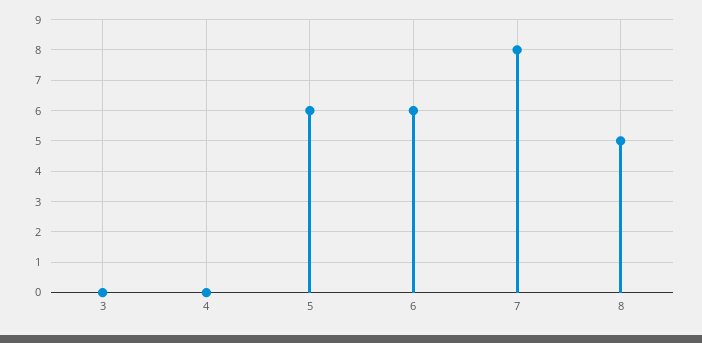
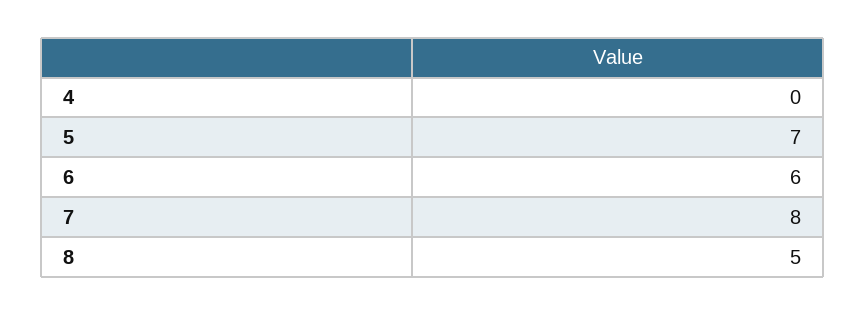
3: 0 -> none
5: 6 -> 7

